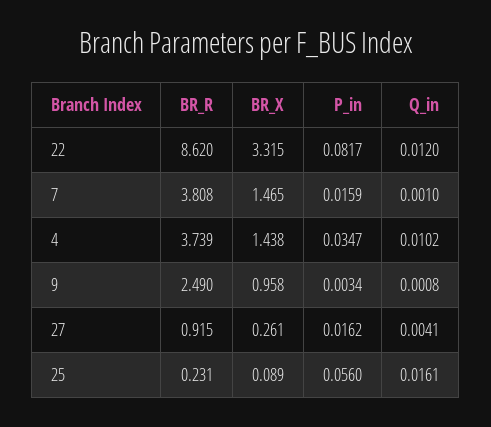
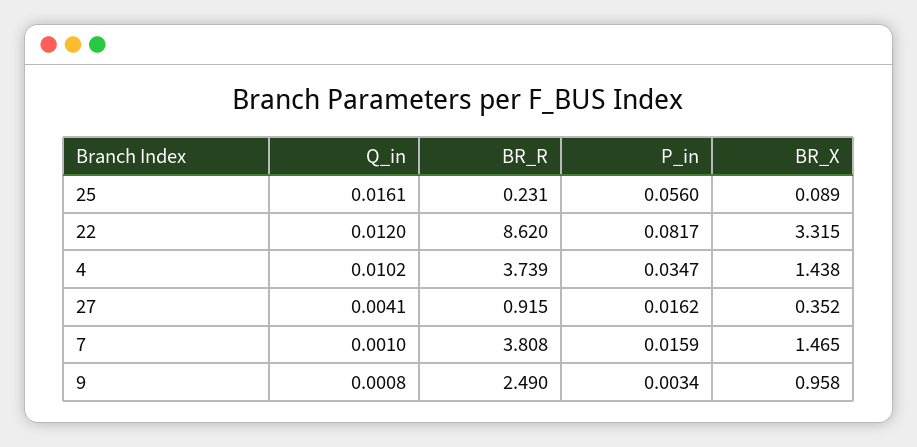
BR_X, 27: 0.261 -> 0.352

